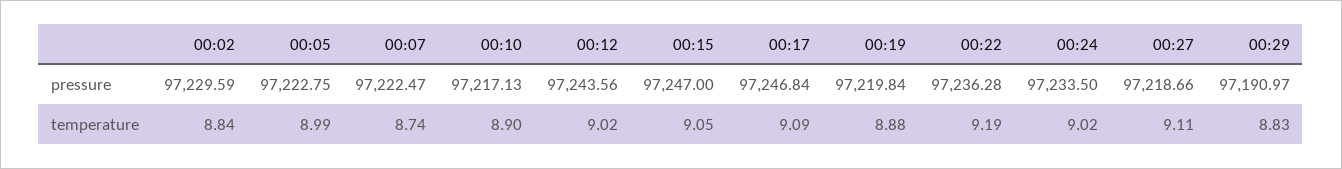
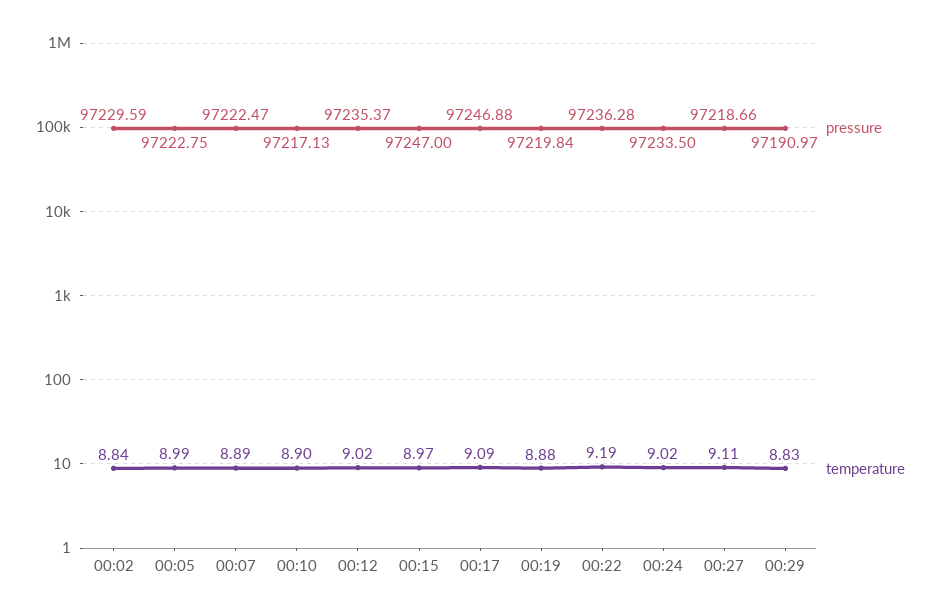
pressure, 00:12: 97243.56 -> 97235.37
pressure, 00:17: 97246.84 -> 97246.88
temperature, 00:07: 8.74 -> 8.89
temperature, 00:15: 9.05 -> 8.97

